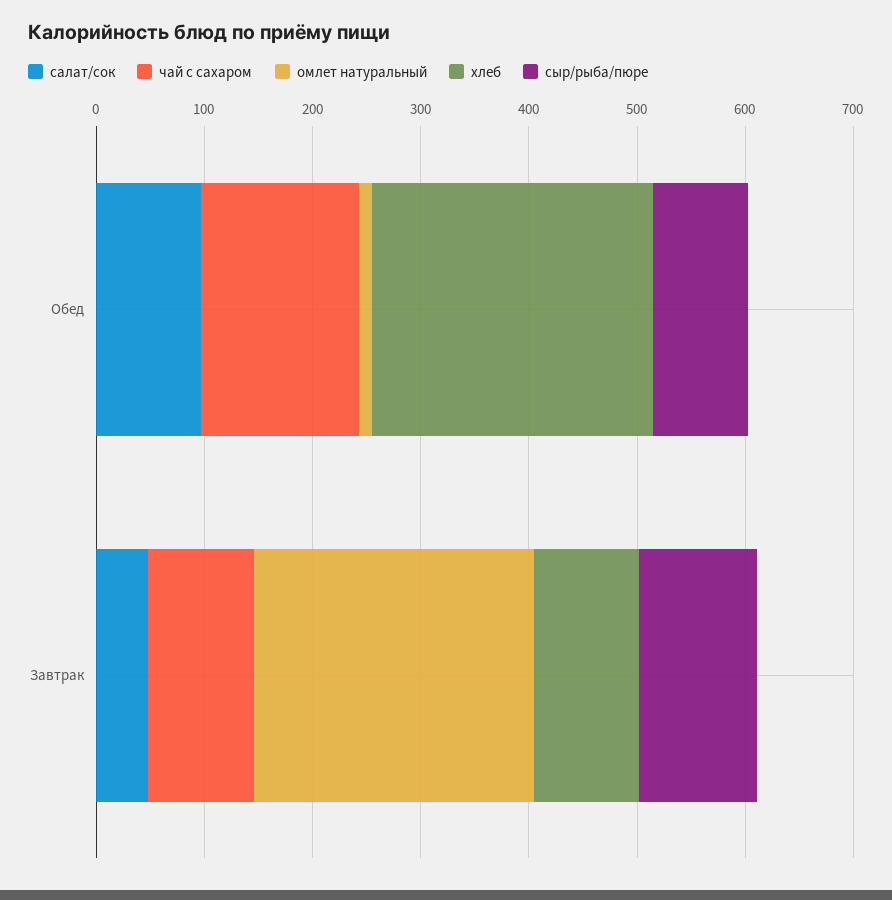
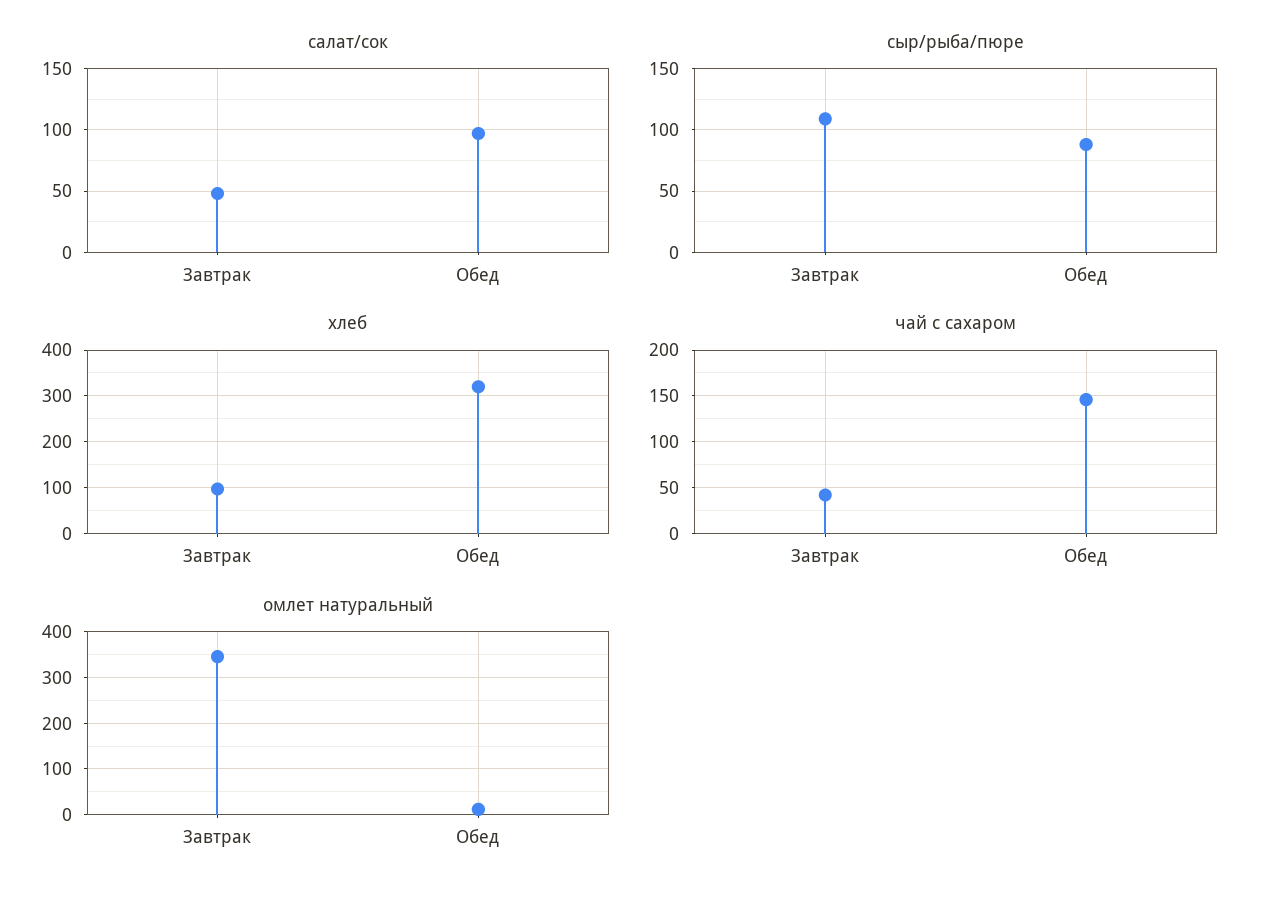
хлеб, Обед: 260 -> 320
чай с сахаром, Завтрак: 100 -> 40
омлет натуральный, Завтрак: 260 -> 340

